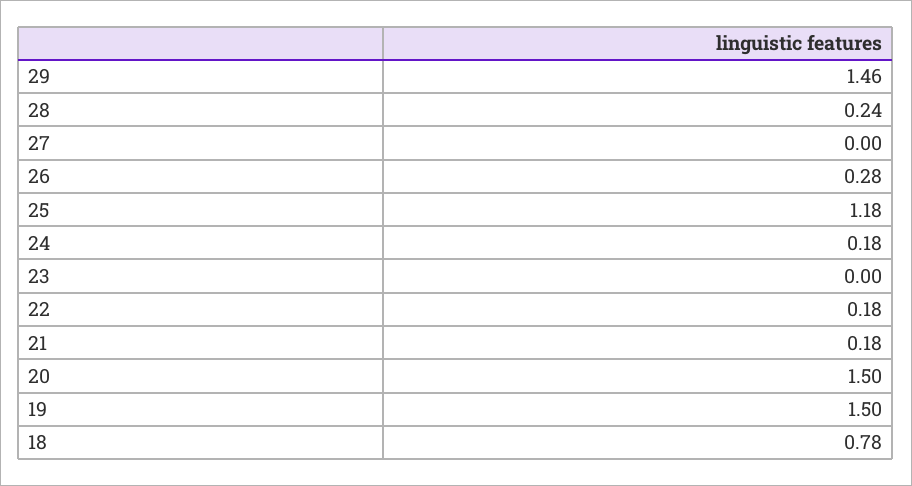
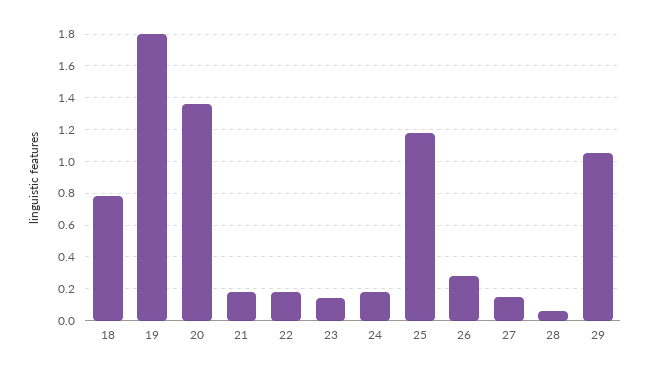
29: 1.46 -> 1.05
28: 0.24 -> 0.05
27: 0 -> 0.15
23: 0 -> 0.15
20: 1.5 -> 1.35
19: 1.5 -> 1.8

